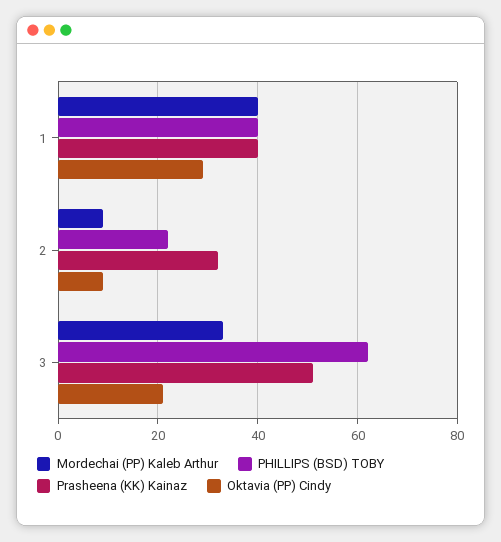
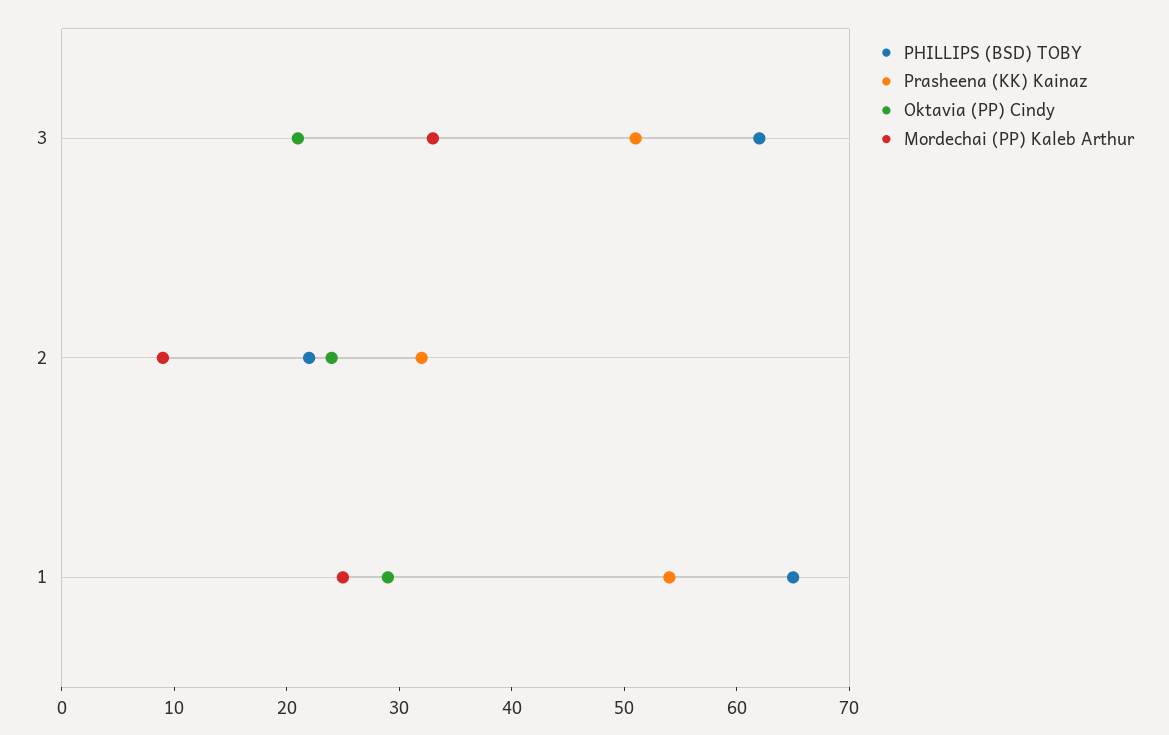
Mordechai (PP) Kaleb Arthur, 1: 40 -> 25
PHILLIPS (BSD) TOBY, 1: 40 -> 65
Prasheena (KK) Kainaz, 1: 40 -> 54
Oktavia (PP) Cindy, 2: 10 -> 24

